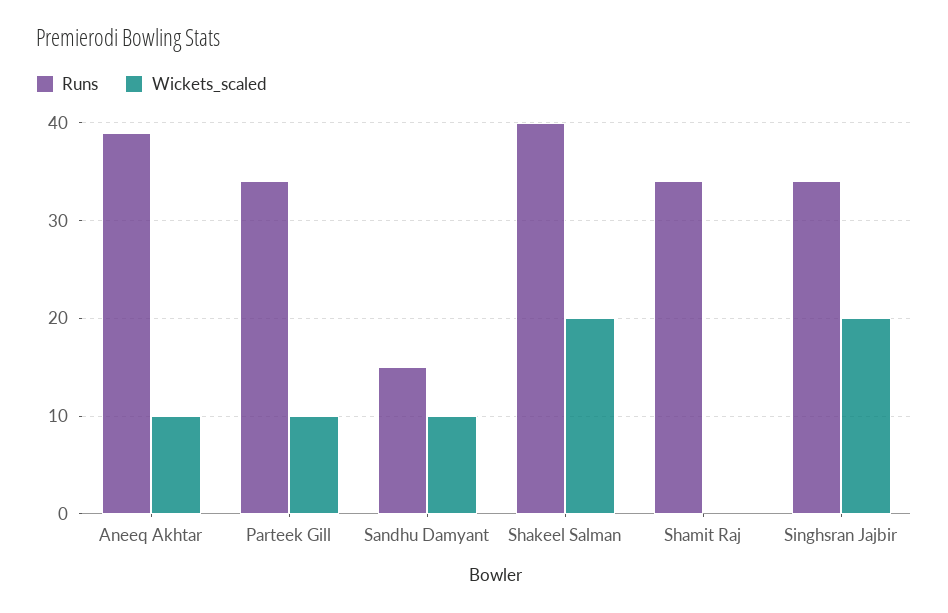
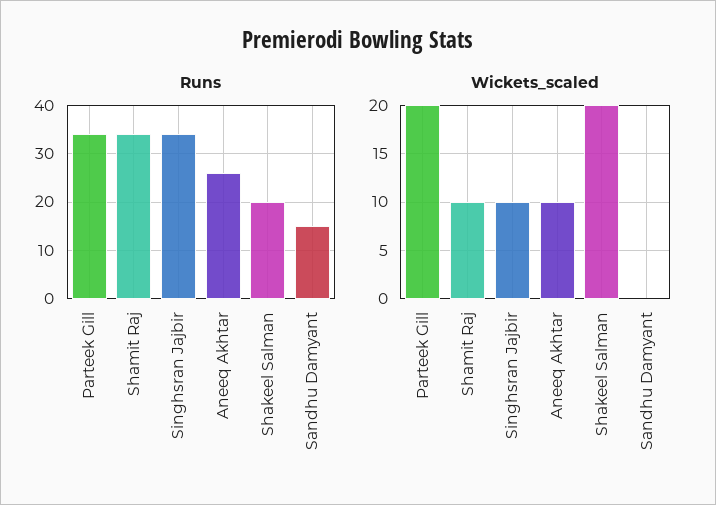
Runs, Aneeq Akhtar: 39 -> 25
Wickets_scaled, Parteek Gill: 10 -> 20
Wickets_scaled, Sandhu Damyant: 10 -> 0
Runs, Shakeel Salman: 40 -> 20
Wickets_scaled, Shamit Raj: 0 -> 10
Wickets_scaled, Singhsran Jajbir: 20 -> 10

